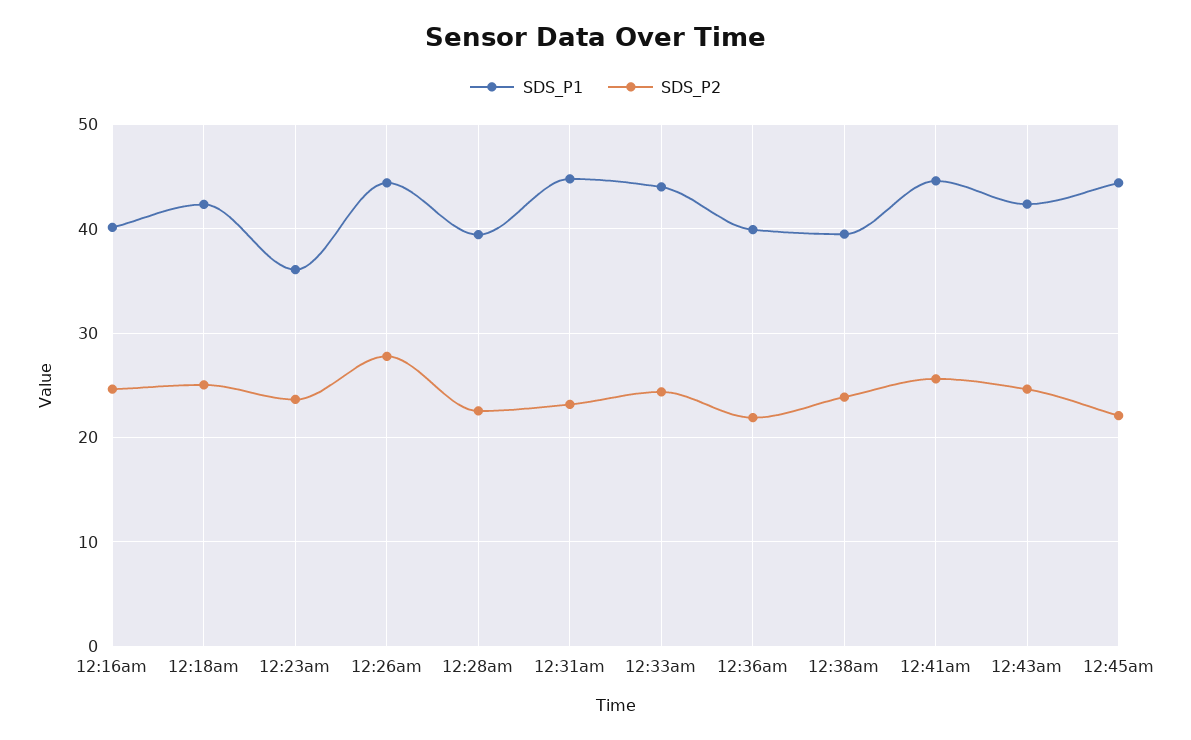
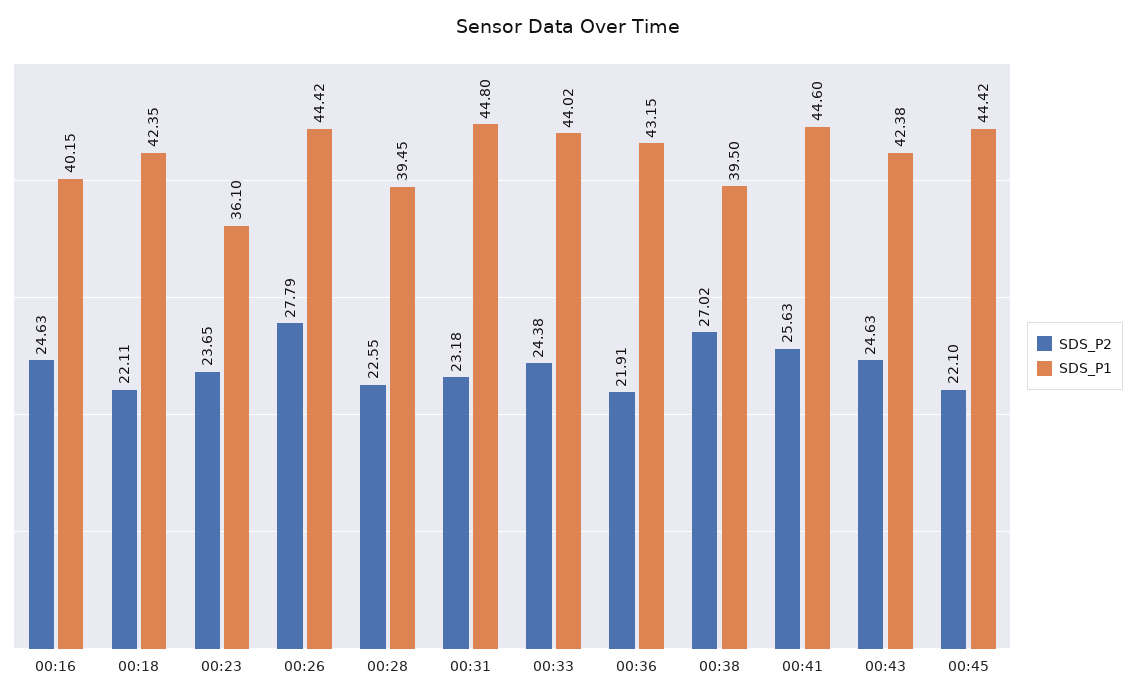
SDS_P2, 12:18am: 25 -> 22.11
SDS_P1, 12:36am: 40 -> 43.15
SDS_P2, 12:38am: 24 -> 27.02

